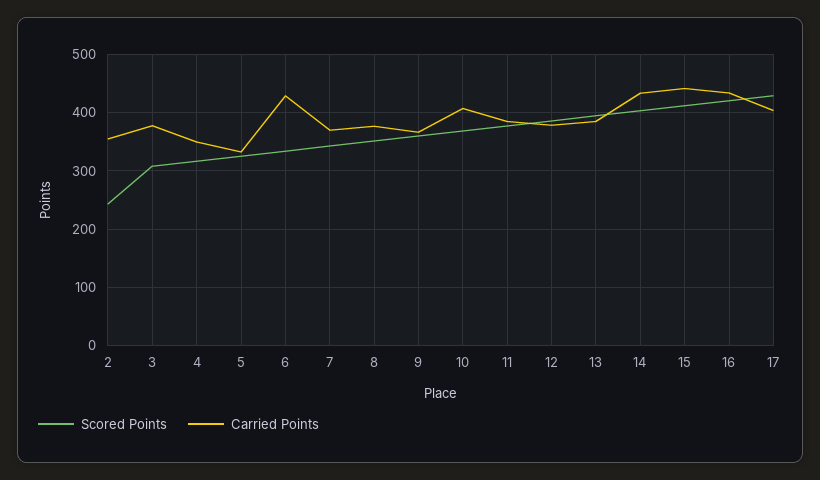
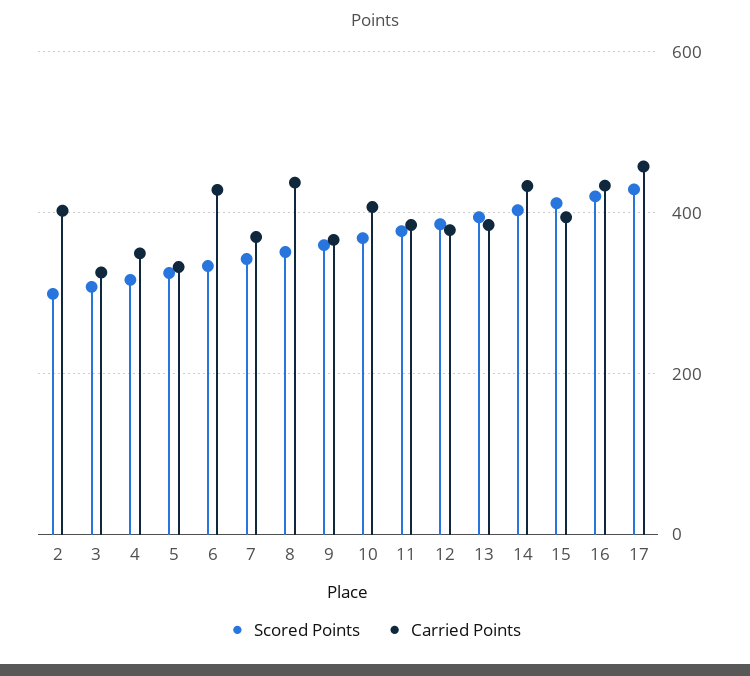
Scored Points, 2: 240 -> 300
Carried Points, 2: 360 -> 400
Carried Points, 3: 380 -> 320
Carried Points, 8: 380 -> 440
Carried Points, 15: 440 -> 400
Carried Points, 17: 400 -> 460

